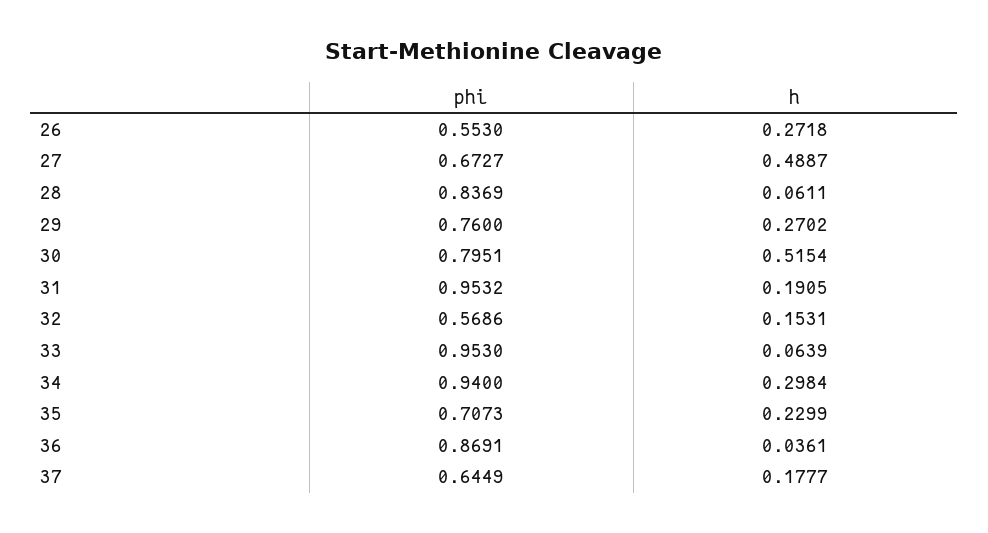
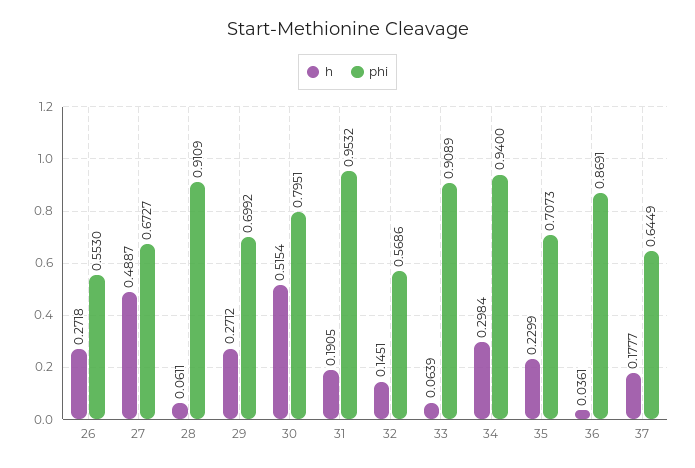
phi, 28: 0.8369 -> 0.9109
phi, 29: 0.76 -> 0.6992
h, 29: 0.2702 -> 0.2712
h, 32: 0.1531 -> 0.1451
phi, 33: 0.953 -> 0.9089

